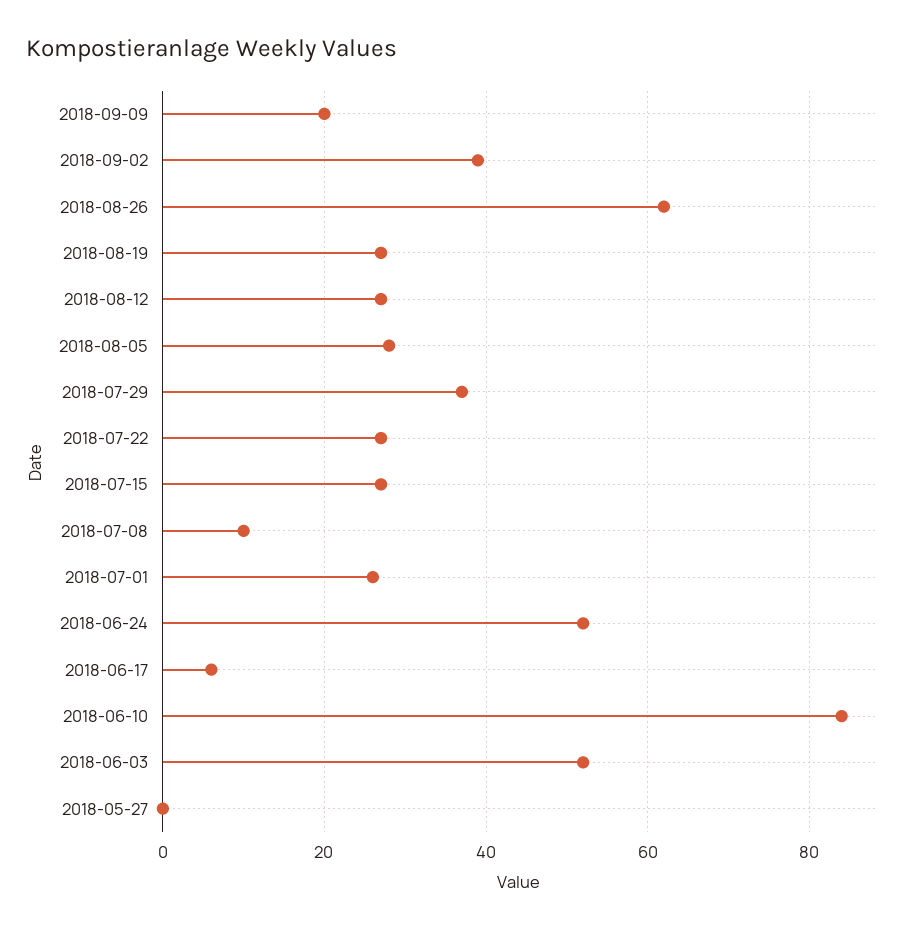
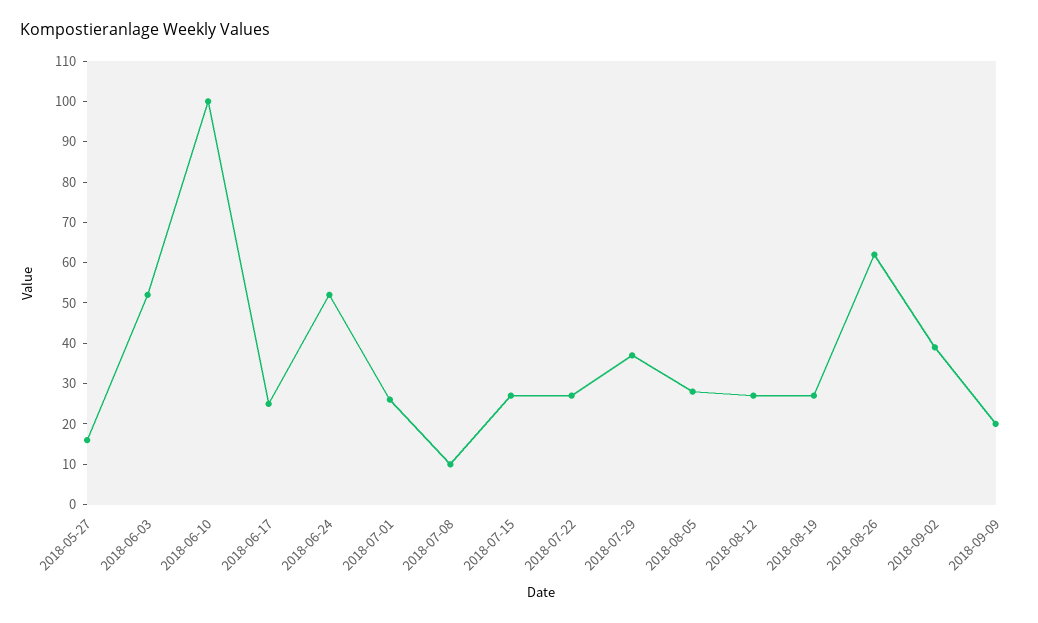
2018-06-17: 5 -> 25
2018-06-10: 85 -> 100
2018-05-27: 0 -> 15

